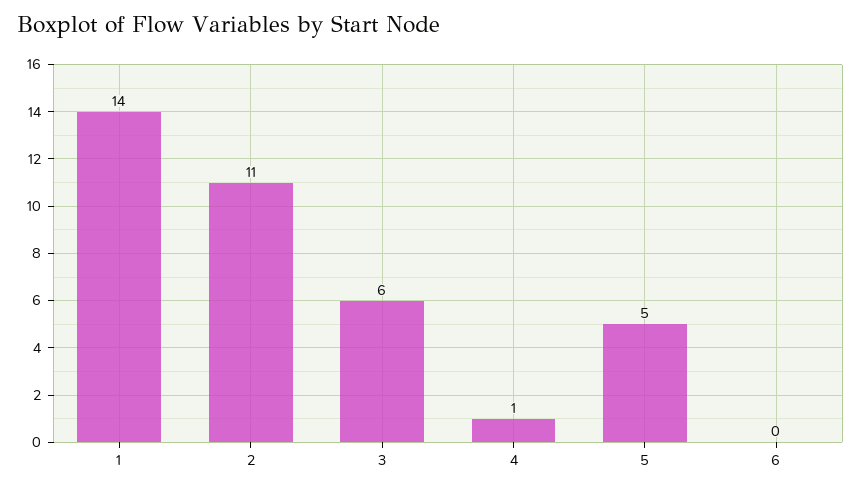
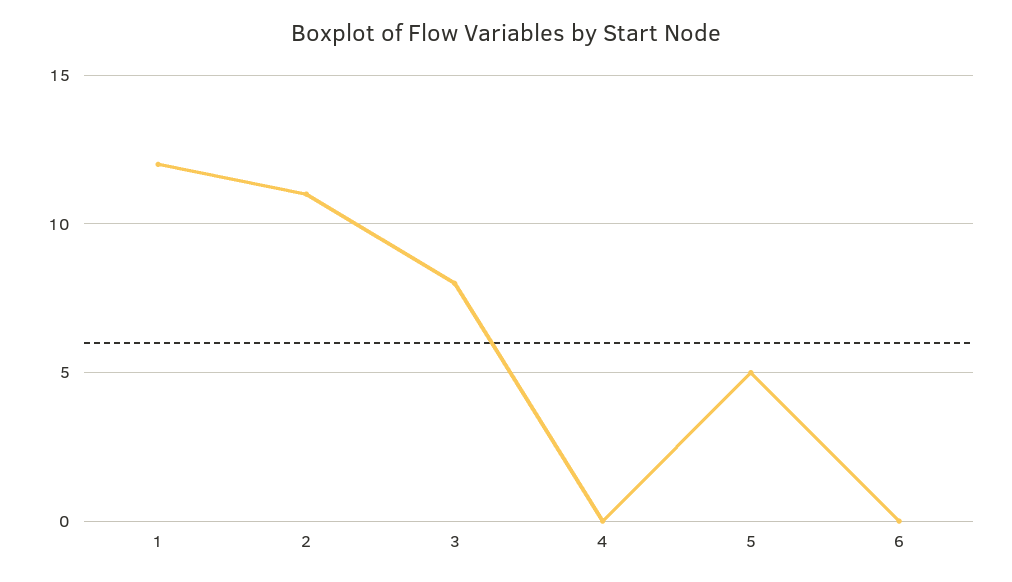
1: 14 -> 12
3: 6 -> 8
4: 1 -> 0

